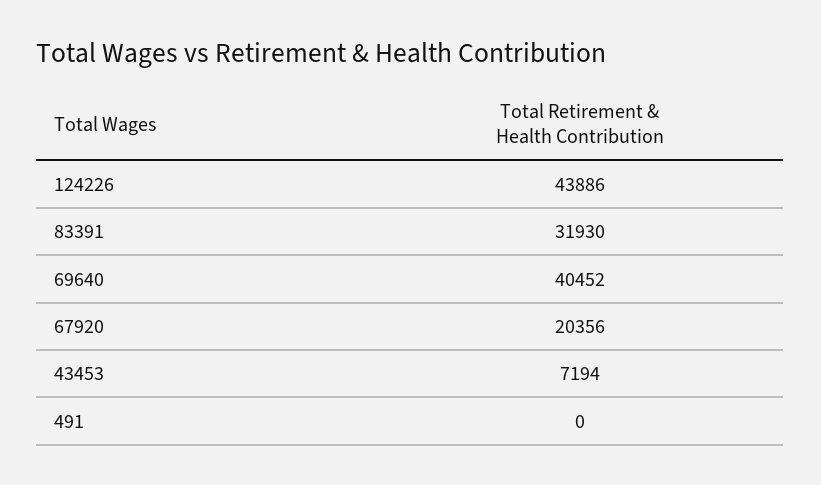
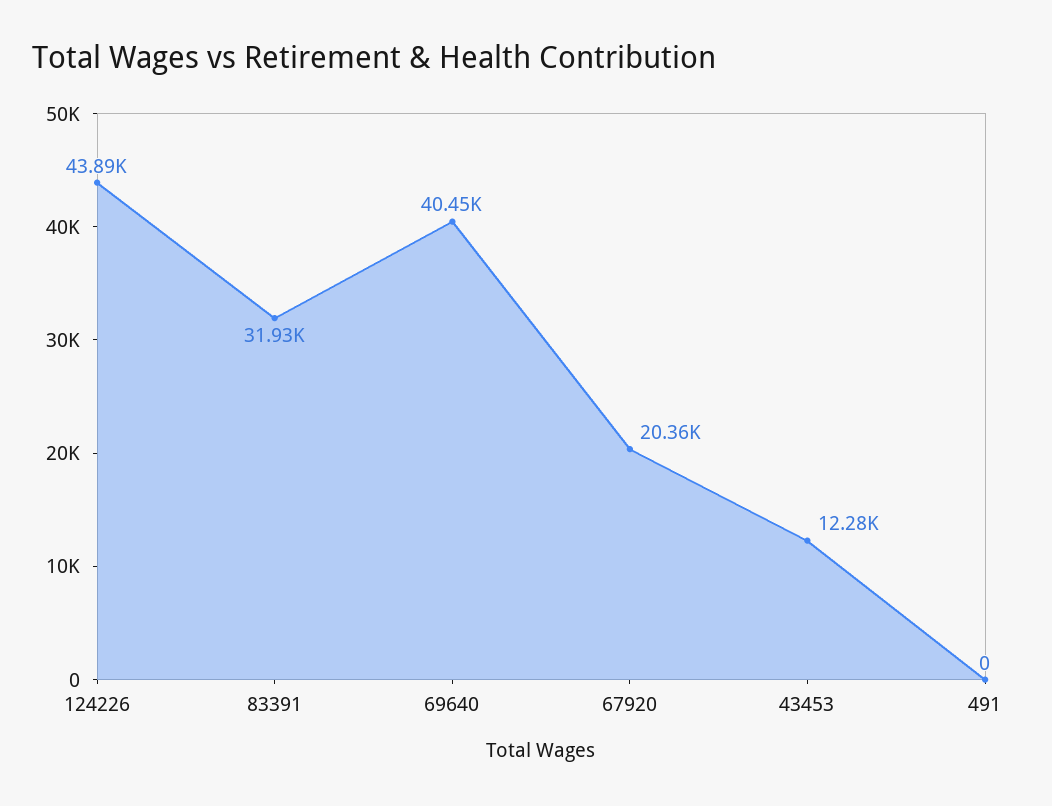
43453: 7194 -> 12280

